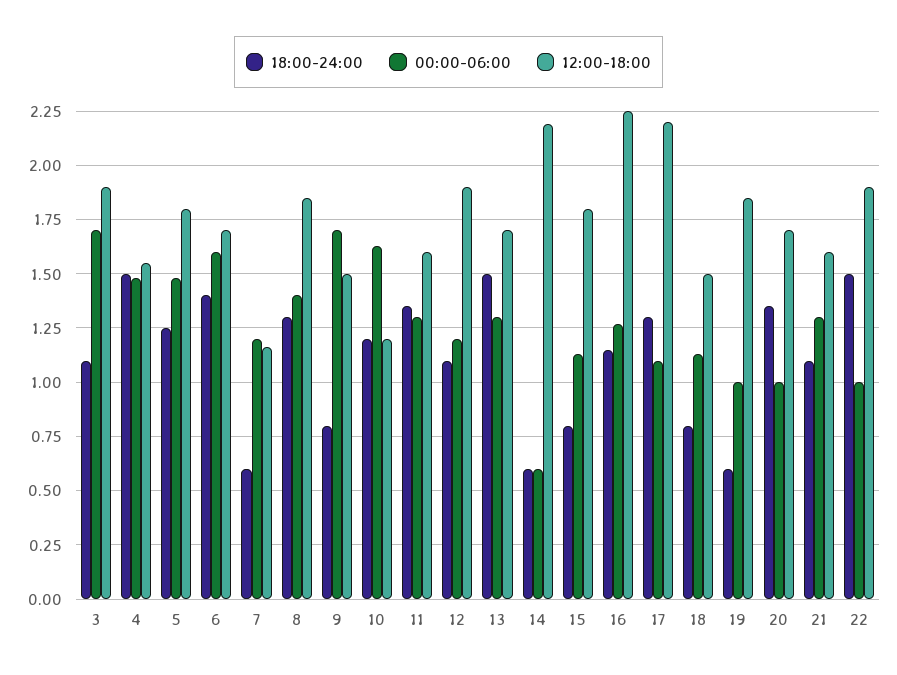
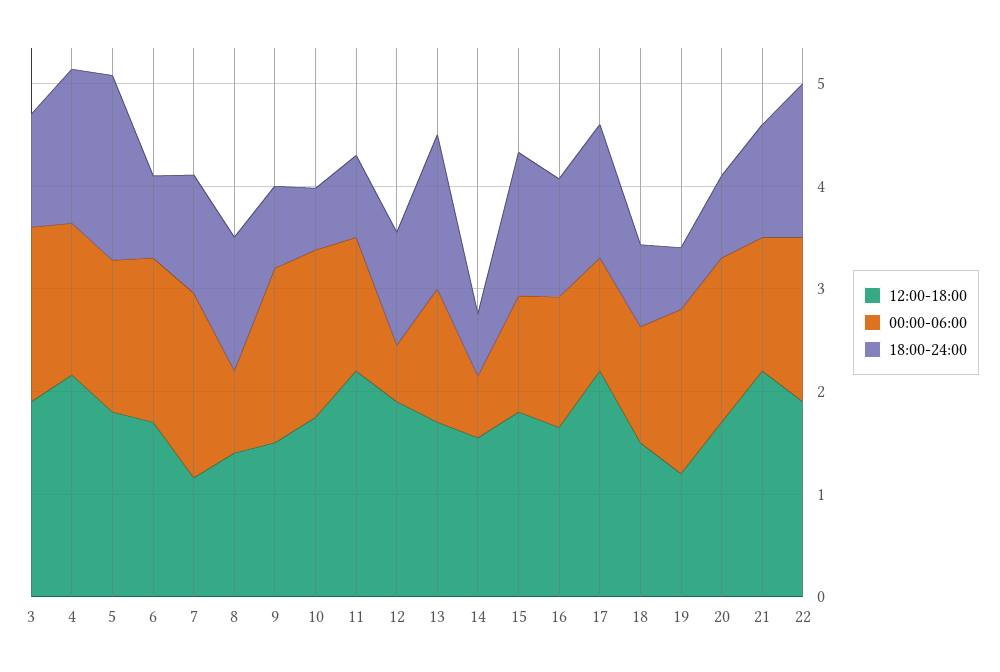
12:00-18:00, 4: 1.55 -> 2.2
18:00-24:00, 5: 1.25 -> 1.8
18:00-24:00, 6: 1.4 -> 0.8
18:00-24:00, 7: 0.6 -> 1.2
00:00-06:00, 7: 1.2 -> 1.8
00:00-06:00, 8: 1.4 -> 0.8
12:00-18:00, 8: 1.85 -> 1.4
18:00-24:00, 10: 1.2 -> 0.6
12:00-18:00, 10: 1.2 -> 1.8
18:00-24:00, 11: 1.35 -> 0.8
12:00-18:00, 11: 1.6 -> 2.2
00:00-06:00, 12: 1.2 -> 0.6
12:00-18:00, 14: 2.2 -> 1.6
18:00-24:00, 15: 0.8 -> 1.4
12:00-18:00, 16: 2.25 -> 1.6
00:00-06:00, 19: 1 -> 1.6
12:00-18:00, 19: 1.85 -> 1.2
18:00-24:00, 20: 1.35 -> 0.8
00:00-06:00, 20: 1 -> 1.6
12:00-18:00, 21: 1.6 -> 2.2
00:00-06:00, 22: 1 -> 1.6

